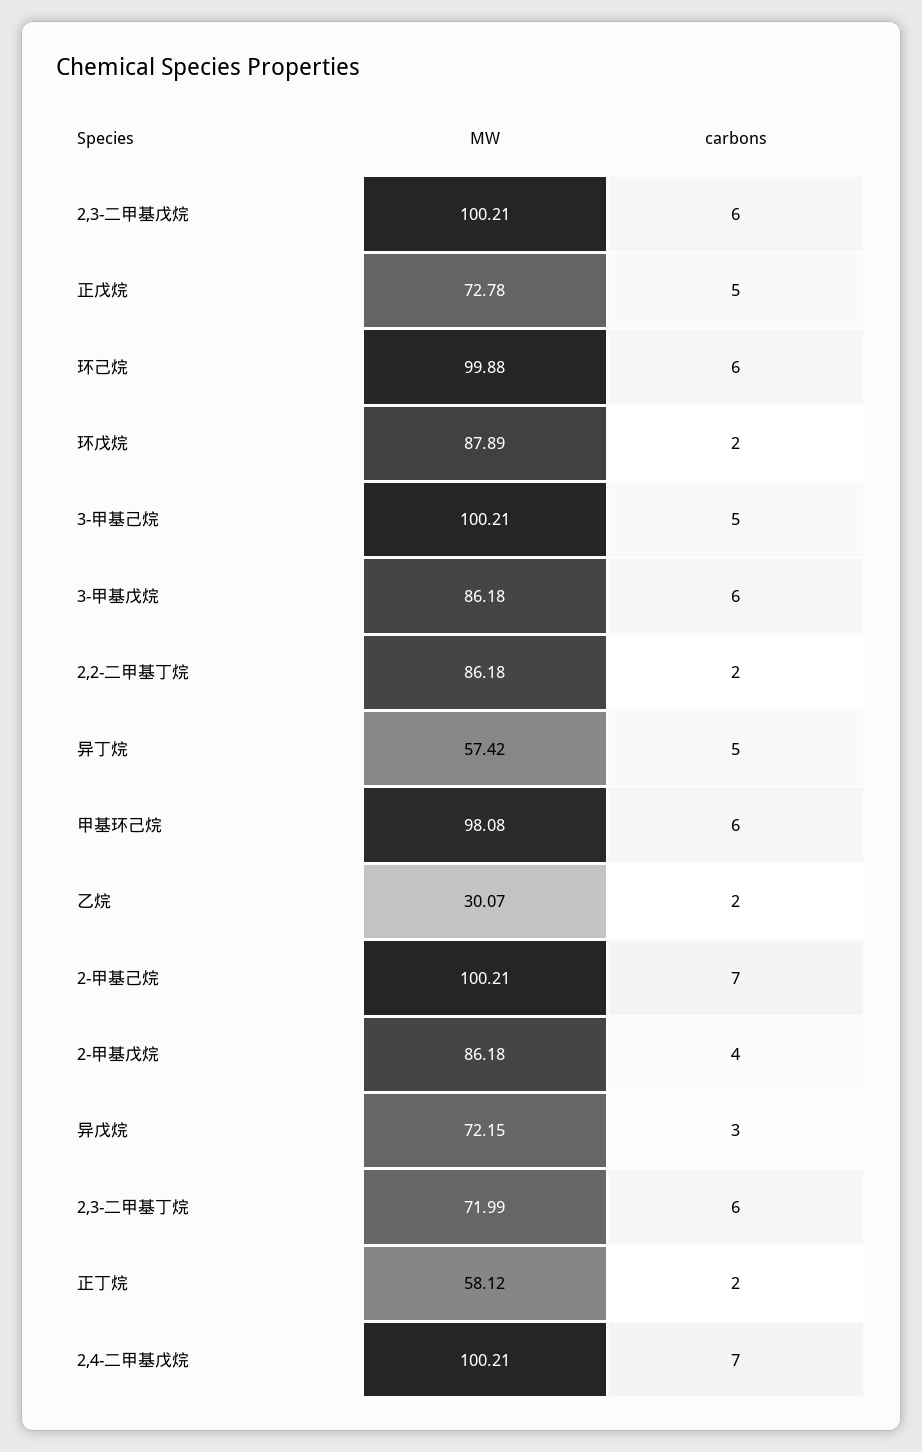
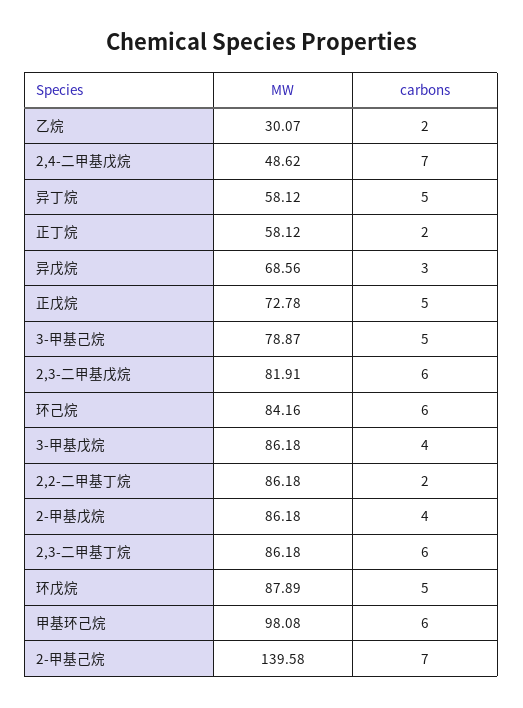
MW, 2,3-二甲基戊烷: 100.21 -> 81.91
MW, 环己烷: 99.88 -> 84.16
carbons, 环戊烷: 2 -> 5
MW, 3-甲基己烷: 100.21 -> 78.87
carbons, 3-甲基戊烷: 6 -> 4
MW, 异丁烷: 57.42 -> 58.12
MW, 2-甲基己烷: 100.21 -> 139.58
MW, 异戊烷: 72.15 -> 68.56
MW, 2,3-二甲基丁烷: 71.99 -> 86.18
MW, 2,4-二甲基戊烷: 100.21 -> 48.62

